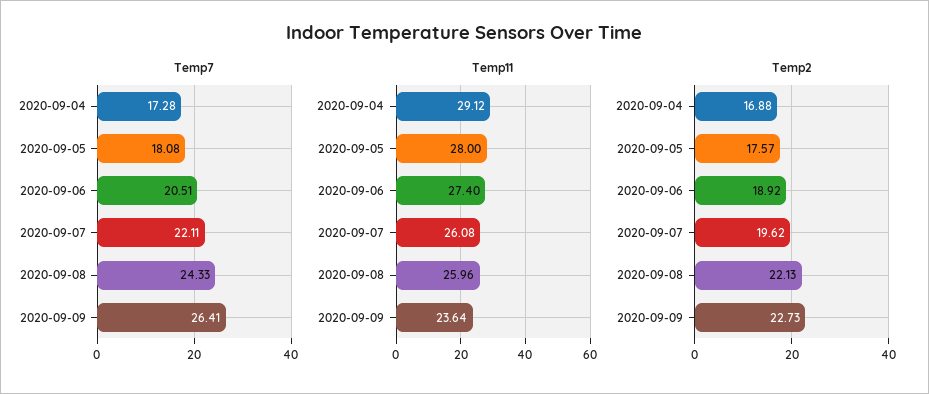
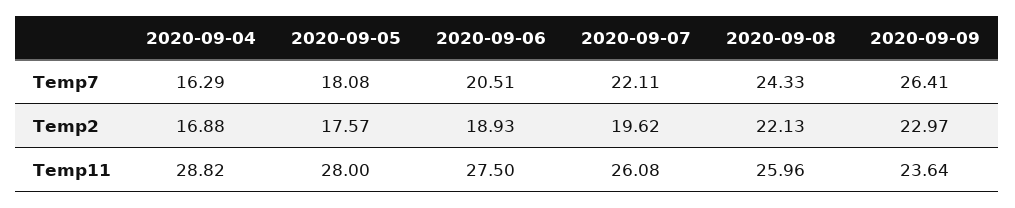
Temp7, 2020-09-04: 17.28 -> 16.29
Temp11, 2020-09-04: 29.12 -> 28.82
Temp11, 2020-09-06: 27.4 -> 27.5
Temp2, 2020-09-06: 18.92 -> 18.93
Temp2, 2020-09-09: 22.73 -> 22.97

